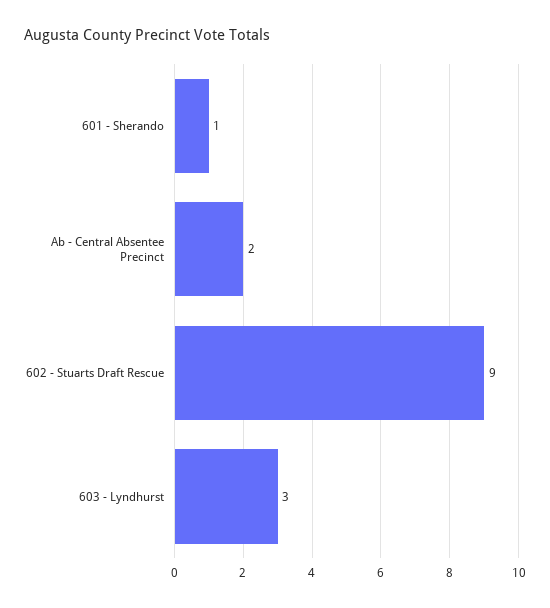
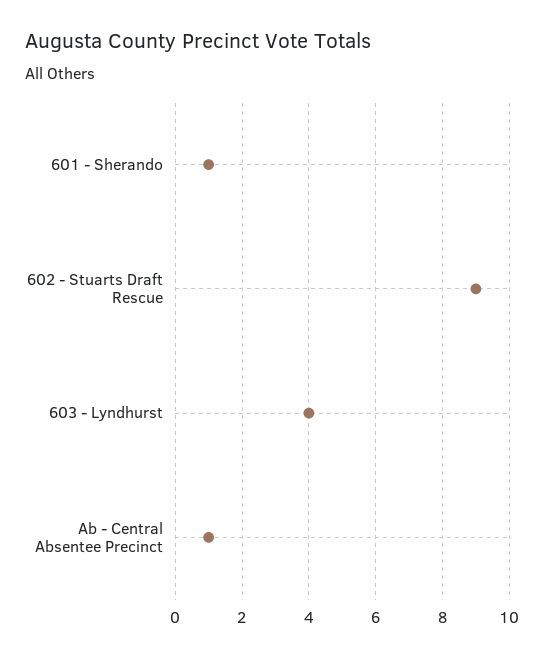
Ab - Central Absentee Precinct: 2 -> 1
603 - Lyndhurst: 3 -> 4

